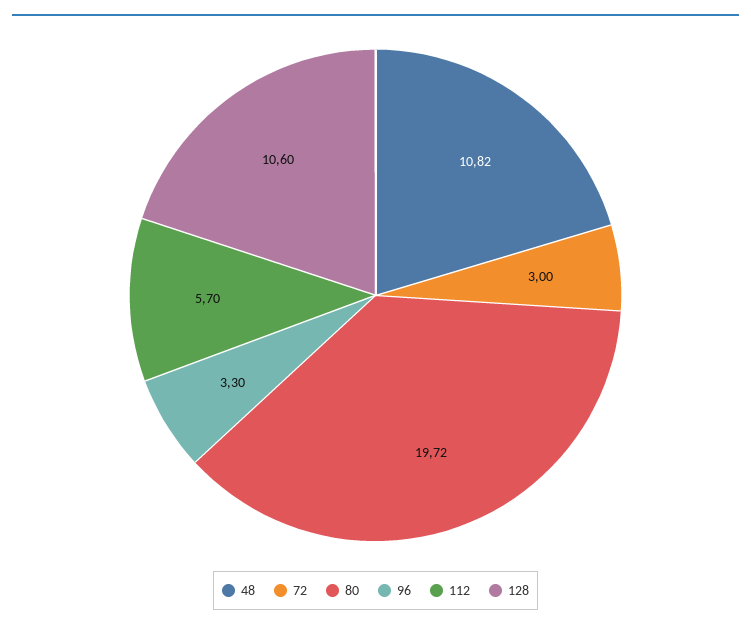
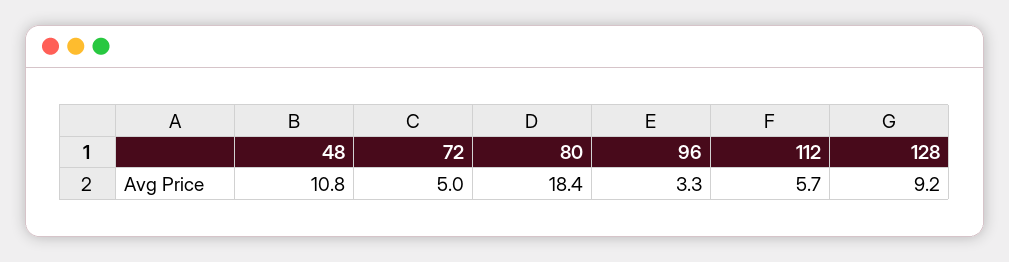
72: 3 -> 5
80: 19.72 -> 18.4
128: 10.6 -> 9.2

